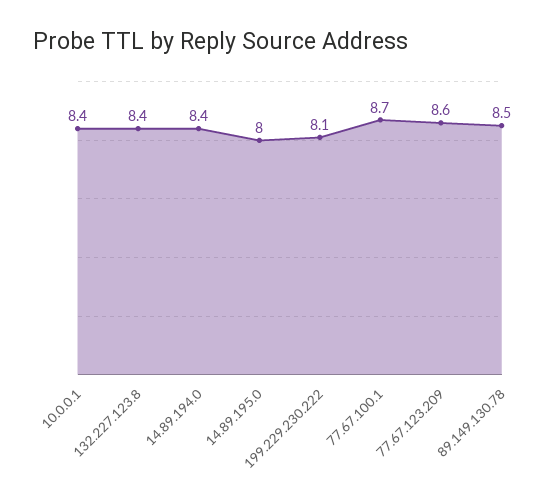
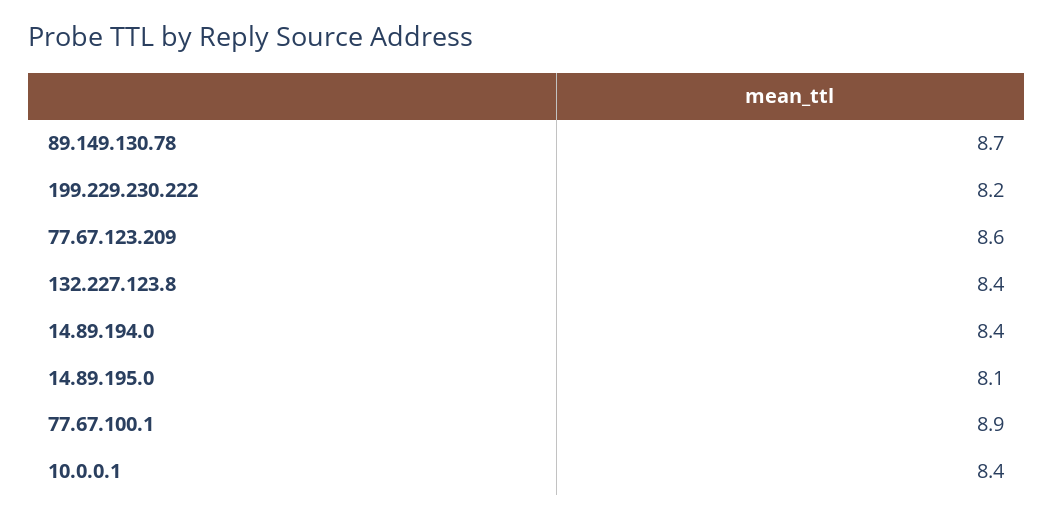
14.89.195.0: 8 -> 8.1
199.229.230.222: 8.1 -> 8.2
77.67.100.1: 8.7 -> 8.9
89.149.130.78: 8.5 -> 8.7

